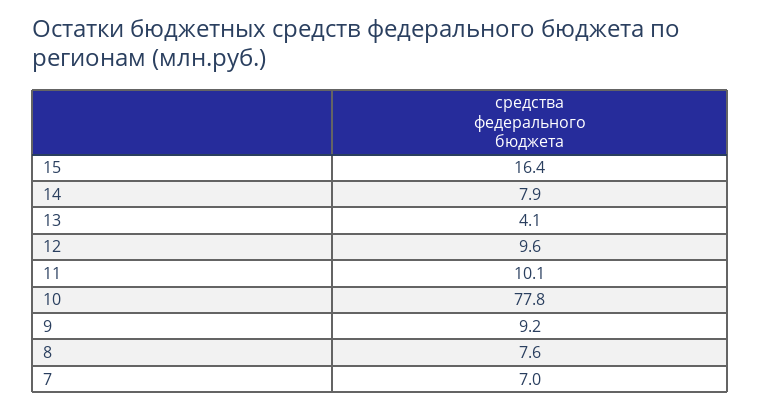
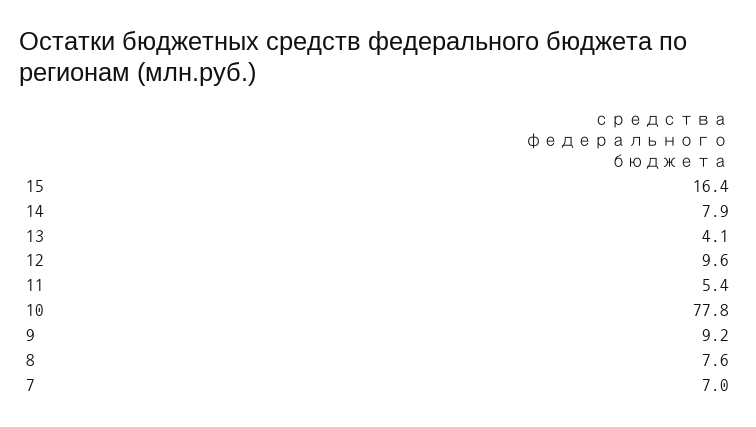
11: 10.1 -> 5.4

